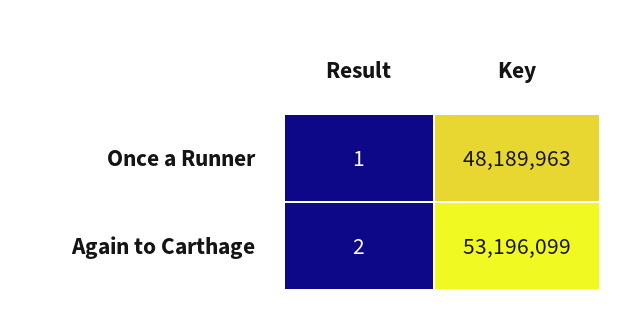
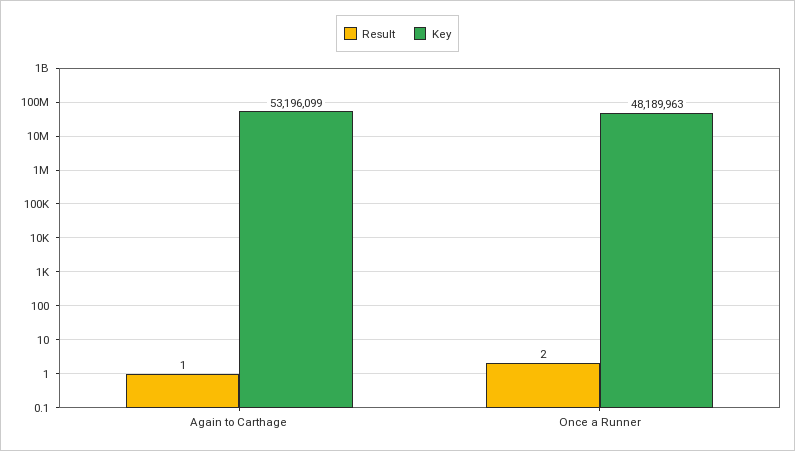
Result, Once a Runner: 1 -> 2
Result, Again to Carthage: 2 -> 1

